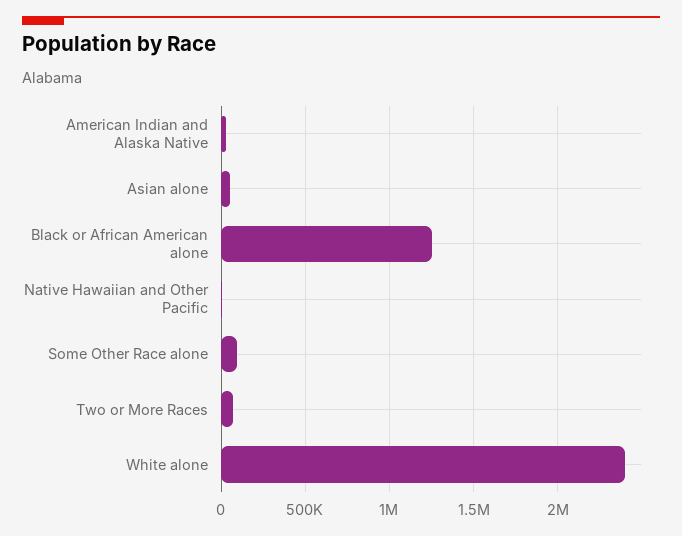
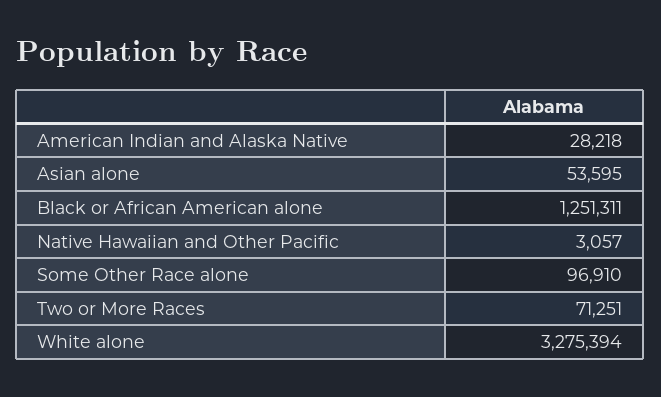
White alone: 2400000 -> 3275394

